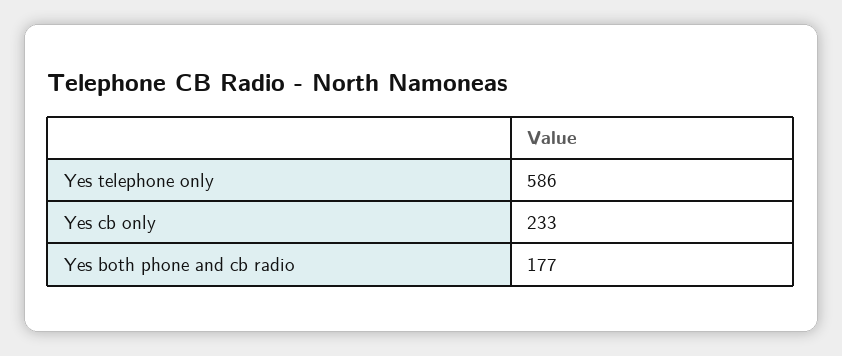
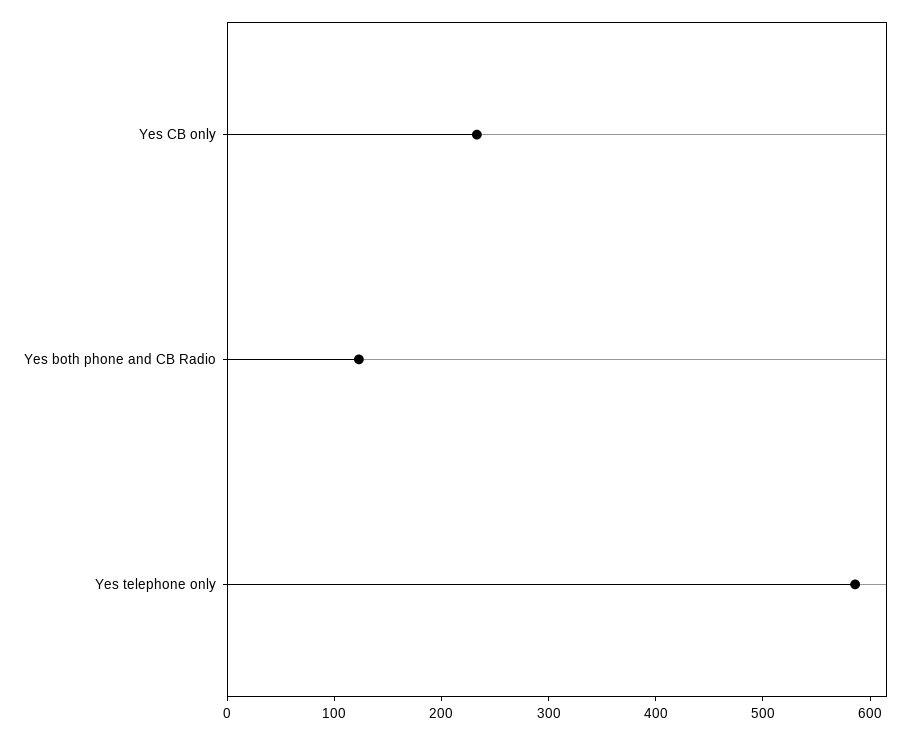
Yes both phone and cb radio: 177 -> 120

